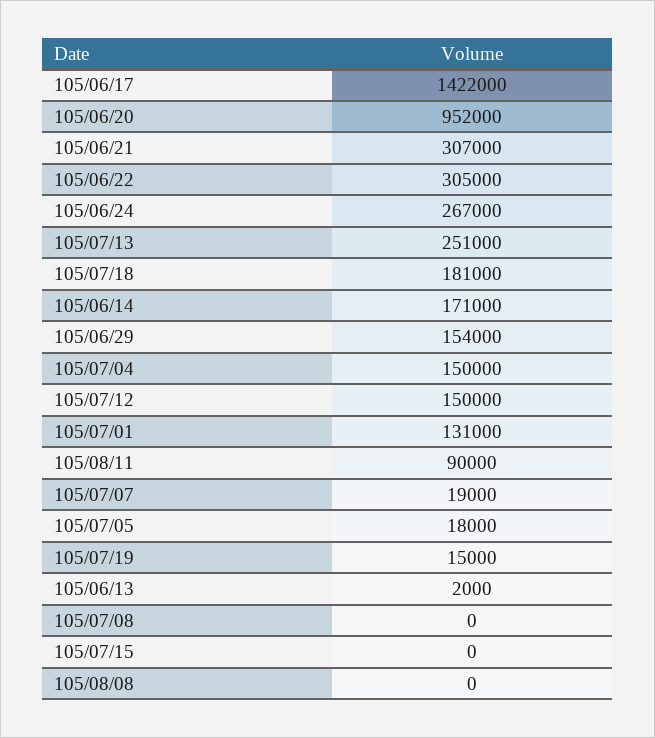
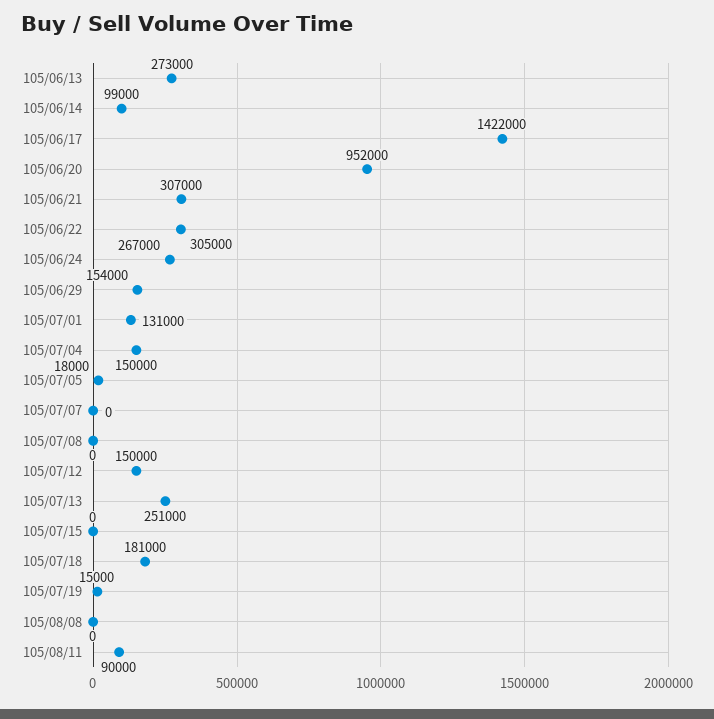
105/06/14: 171000 -> 99000
105/07/07: 19000 -> 0
105/06/13: 2000 -> 273000

